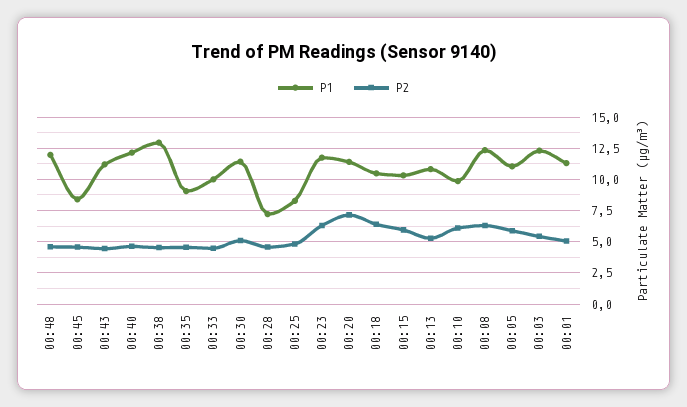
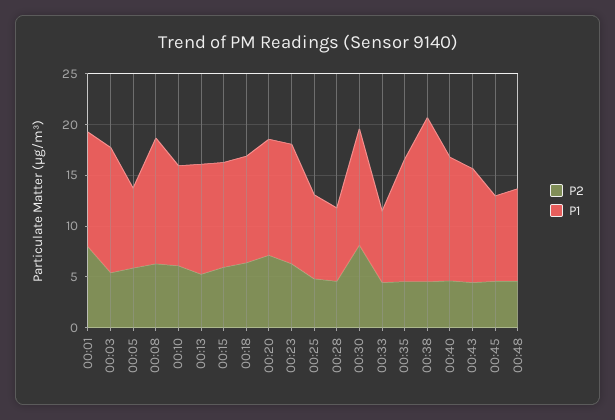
P1, 00:48: 12 -> 9
P1, 00:38: 13 -> 16
P1, 00:35: 9 -> 12
P1, 00:33: 10 -> 7
P2, 00:30: 5 -> 8
P1, 00:05: 11 -> 8
P2, 00:01: 5 -> 8

